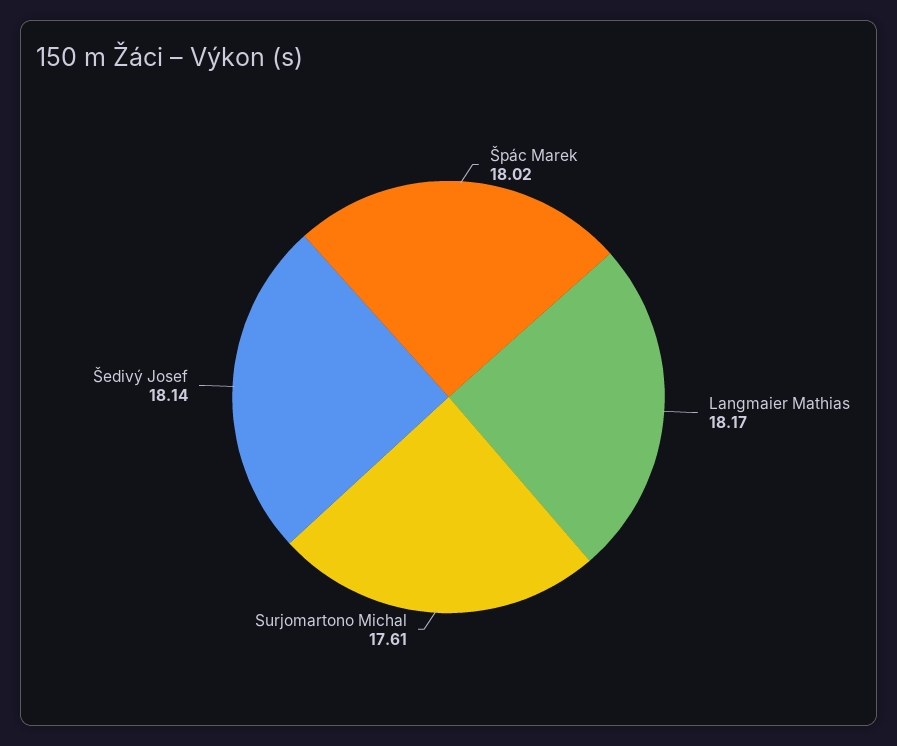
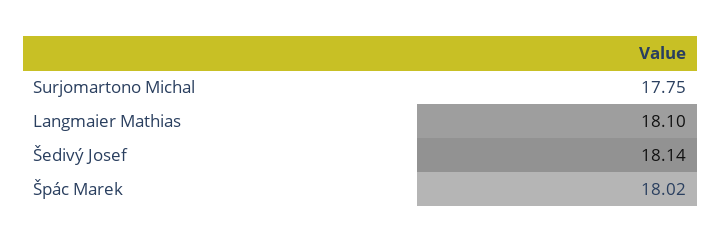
Langmaier Mathias: 18.17 -> 18.1
Surjomartono Michal: 17.61 -> 17.75

